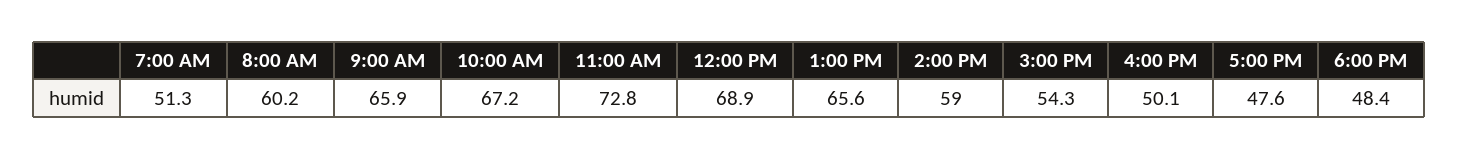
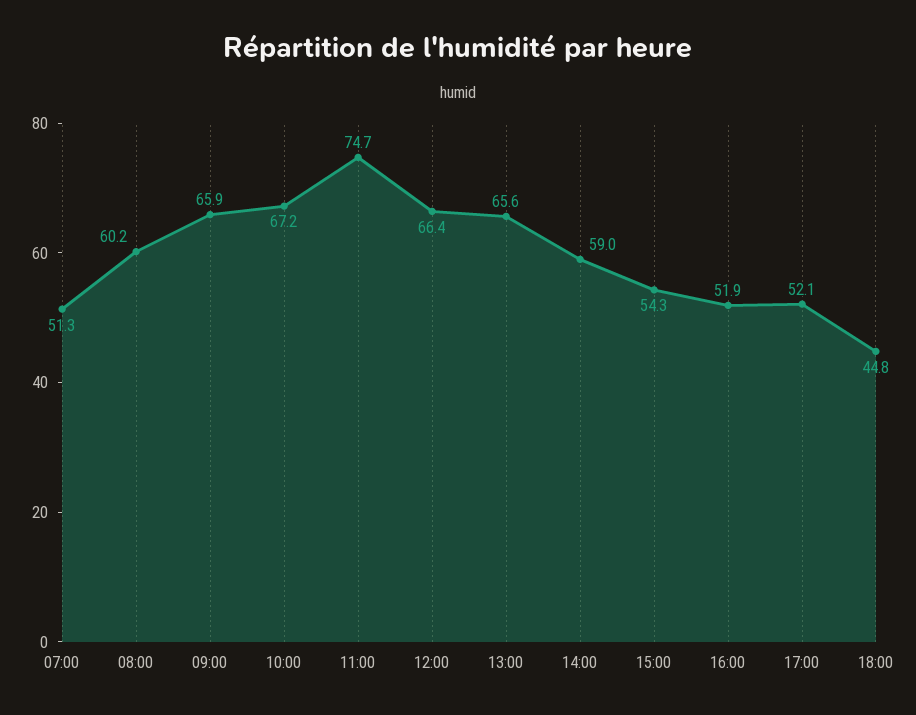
11:00 AM: 72.8 -> 74.7
12:00 PM: 68.9 -> 66.4
4:00 PM: 50.1 -> 51.9
5:00 PM: 47.6 -> 52.1
6:00 PM: 48.4 -> 44.8

